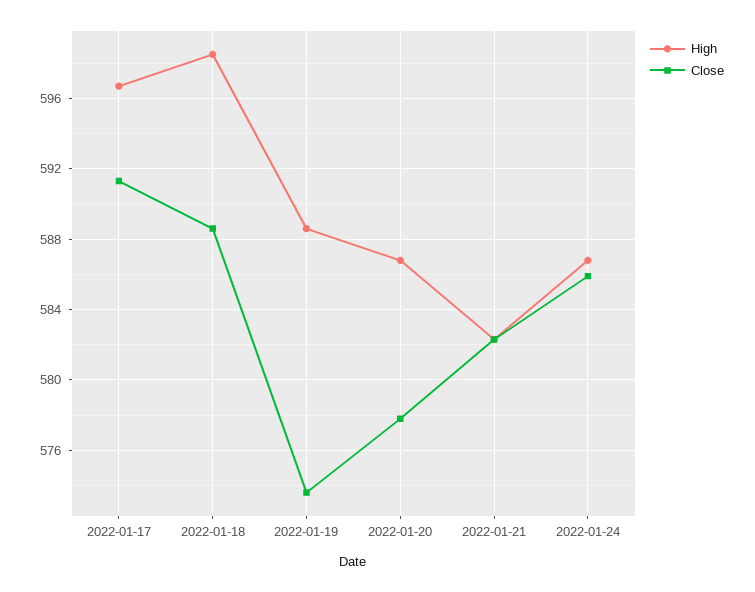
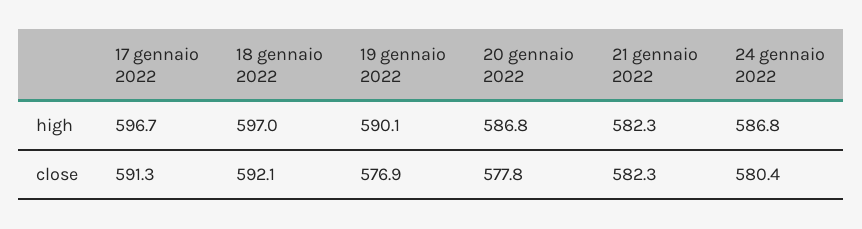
High, 2022-01-18: 598.5 -> 597
Close, 2022-01-18: 588.5 -> 592.1
High, 2022-01-19: 588.5 -> 590.1
Close, 2022-01-19: 573.5 -> 576.9
Close, 2022-01-24: 586 -> 580.4

